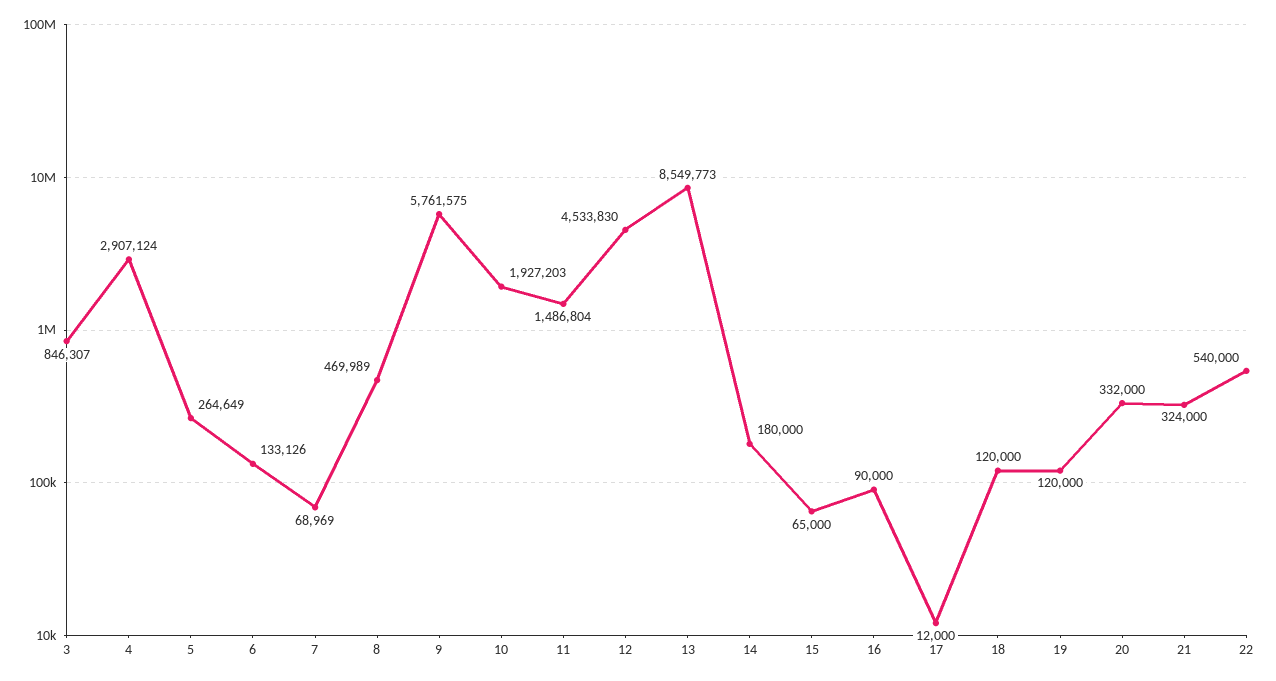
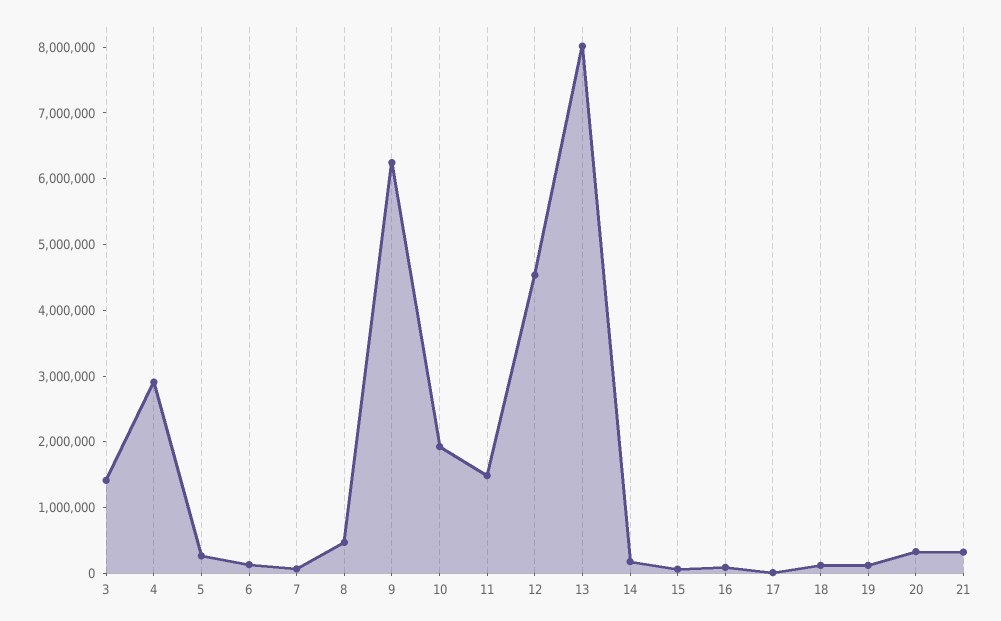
3: 846307 -> 1400000
9: 5761575 -> 6200000
13: 8549773 -> 8000000
22: 540000 -> none

